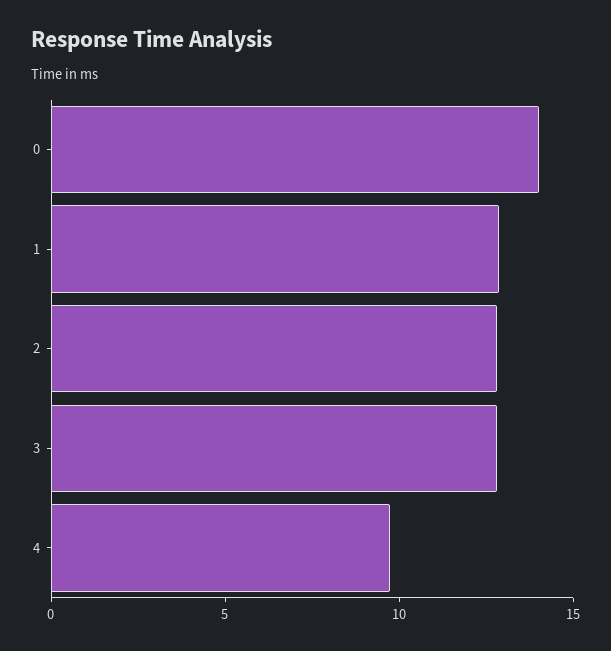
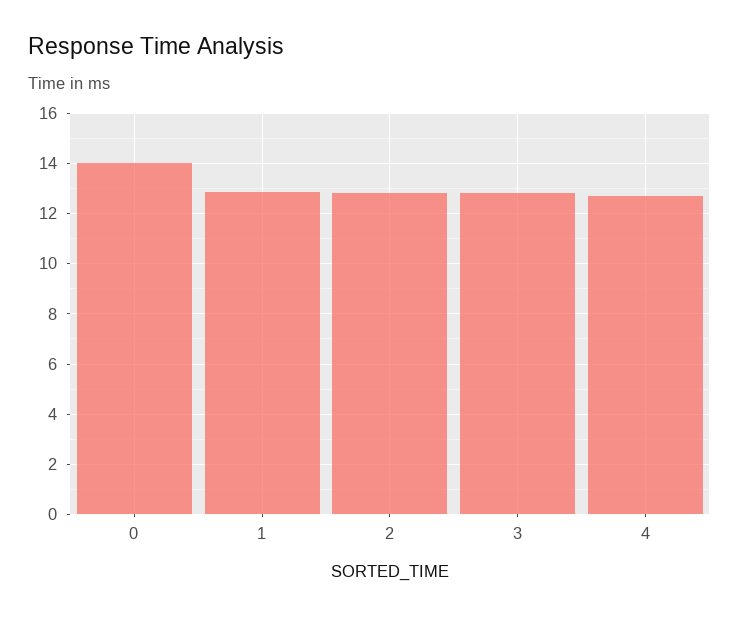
4: 10 -> 12.75

